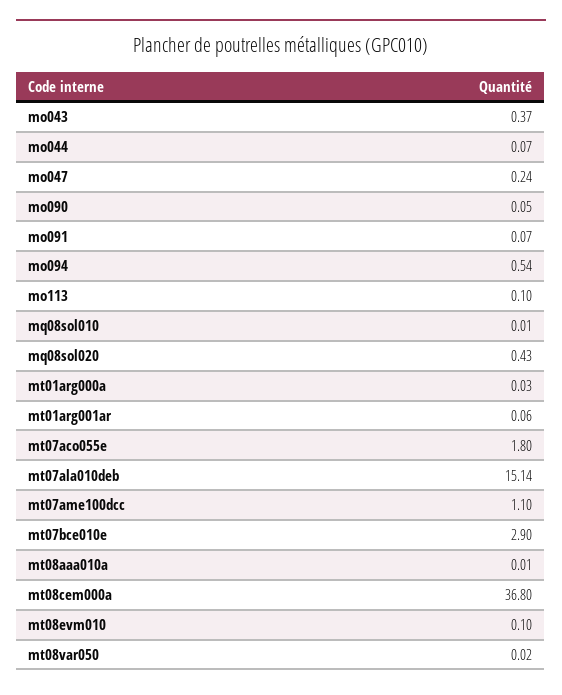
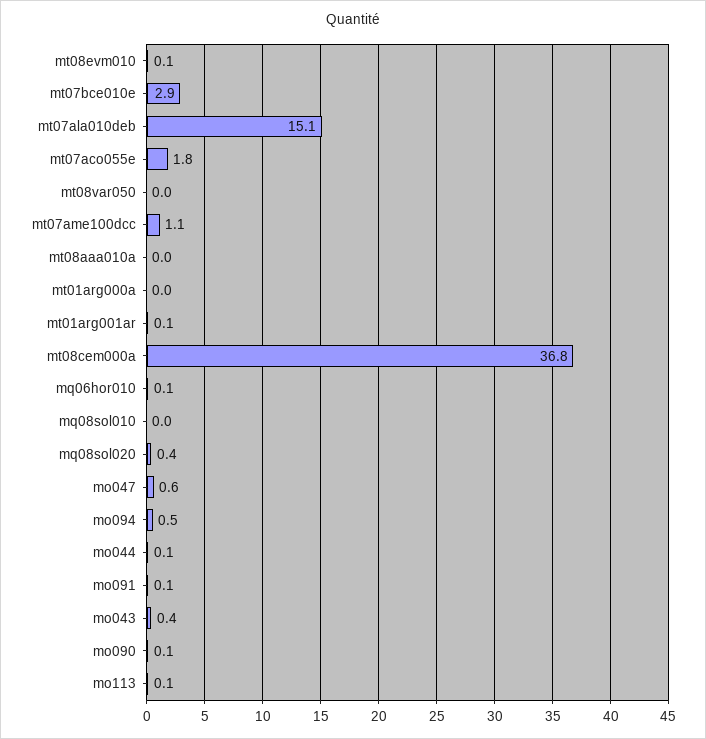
mo047: 0.24 -> 0.6
mq06hor010: none -> 0.1

